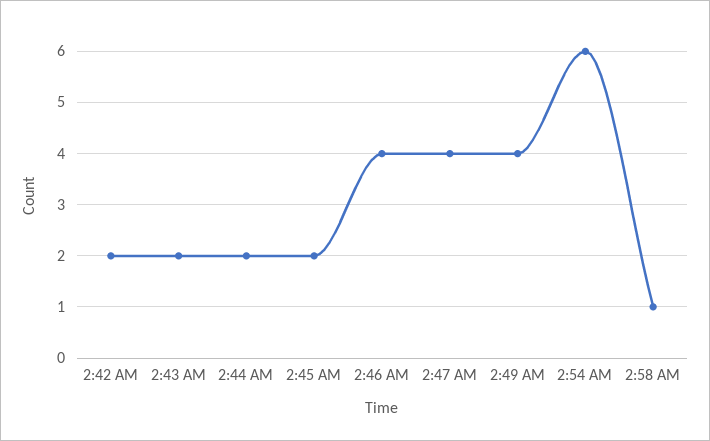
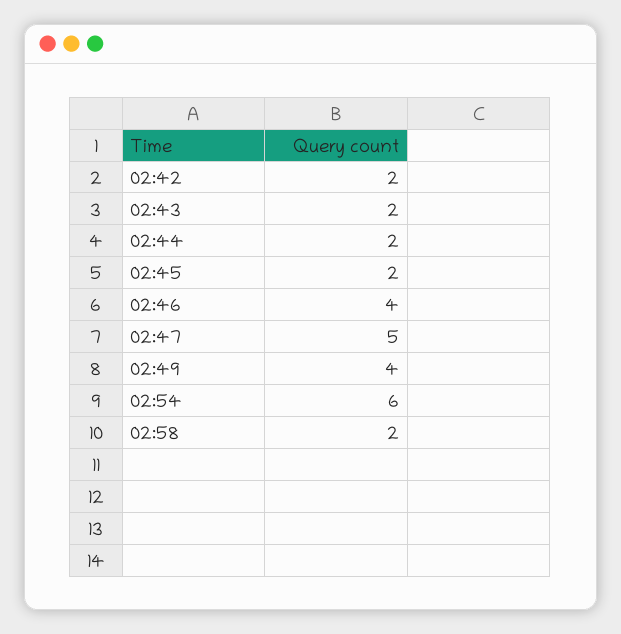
2:47 AM: 4 -> 5
2:58 AM: 1 -> 2

